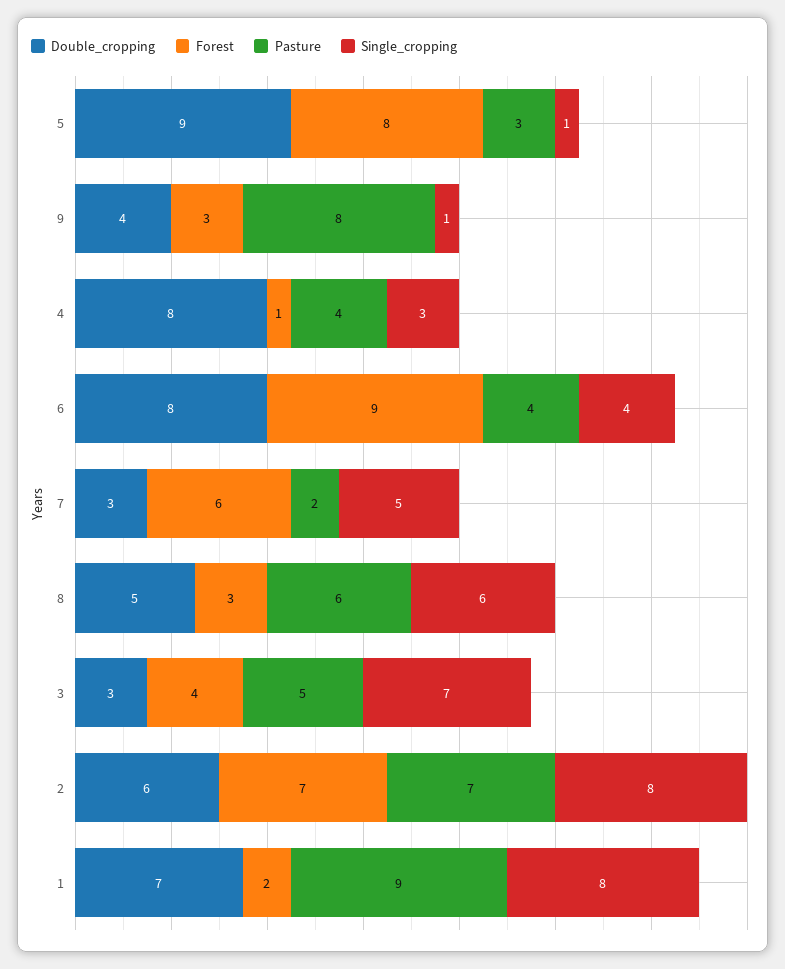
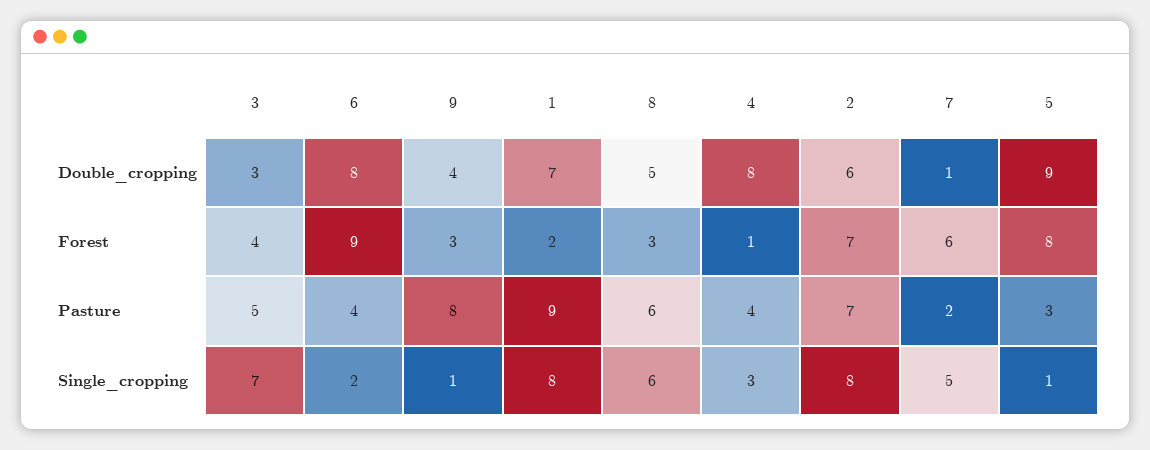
Single_cropping, 6: 4 -> 2
Double_cropping, 7: 3 -> 1

